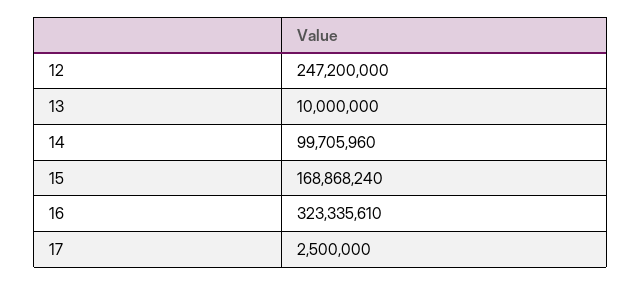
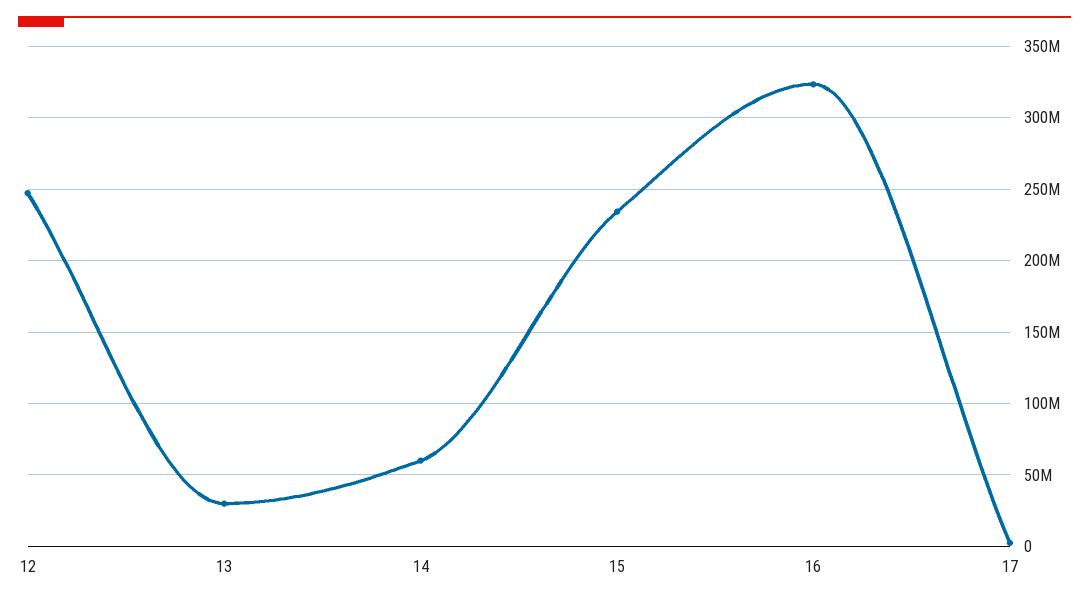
13: 10000000 -> 30000000
14: 99705960 -> 60000000
15: 168868240 -> 235000000

